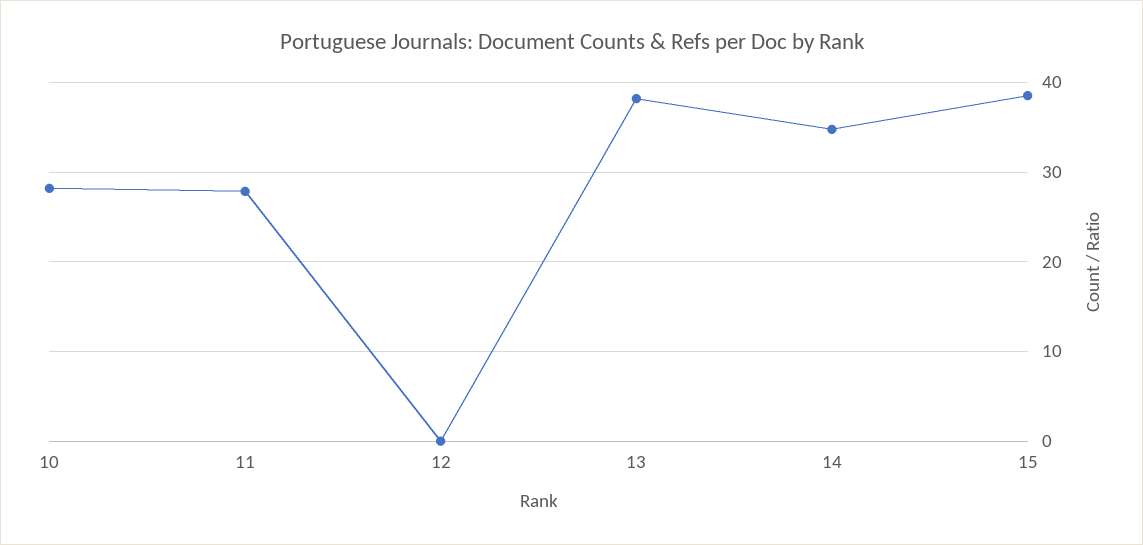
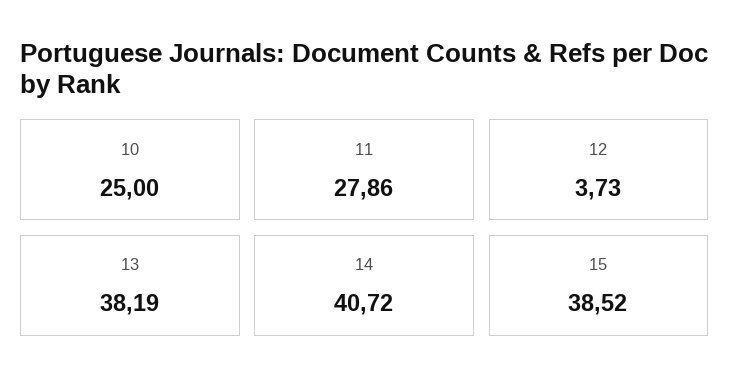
10: 28 -> 25
12: 0 -> 3.73
14: 35 -> 40.72

